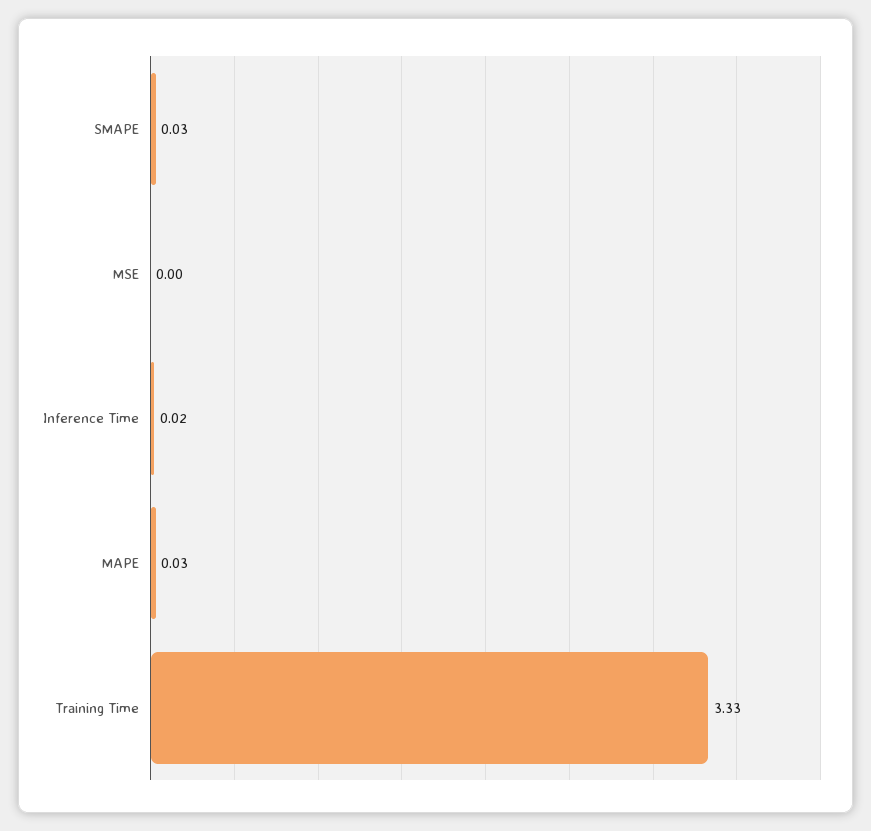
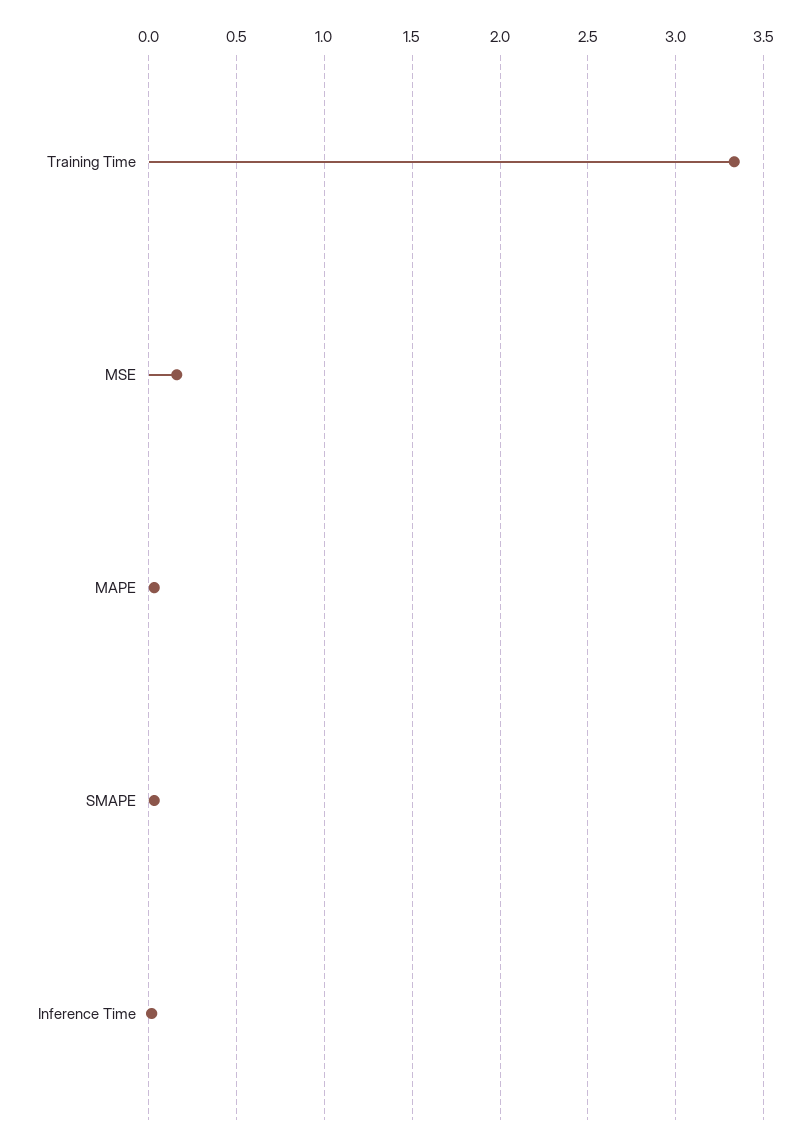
MSE: 0 -> 0.15

